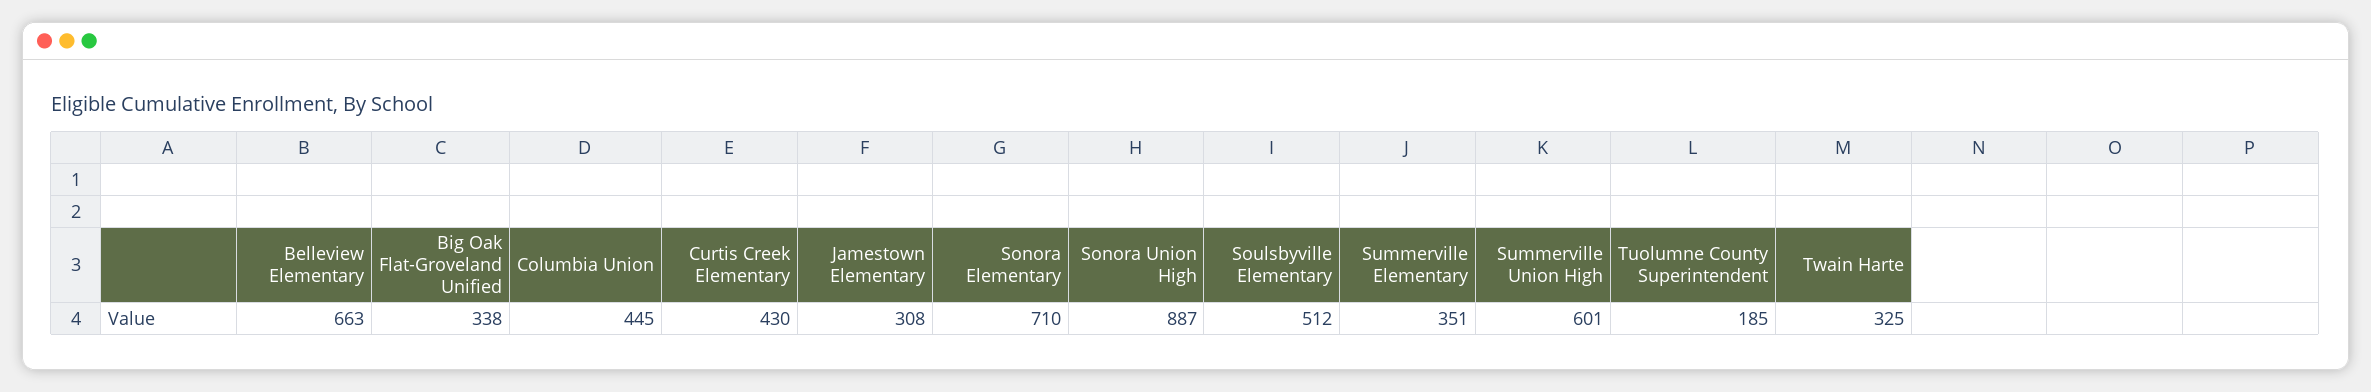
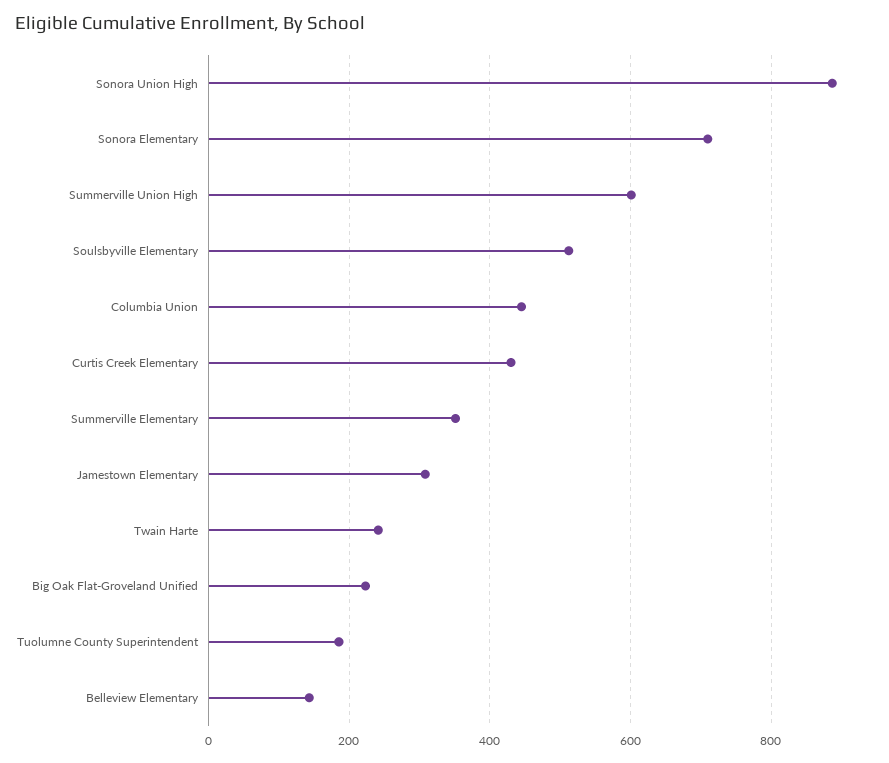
Belleview Elementary: 663 -> 140
Big Oak Flat-Groveland Unified: 338 -> 220
Twain Harte: 325 -> 240

